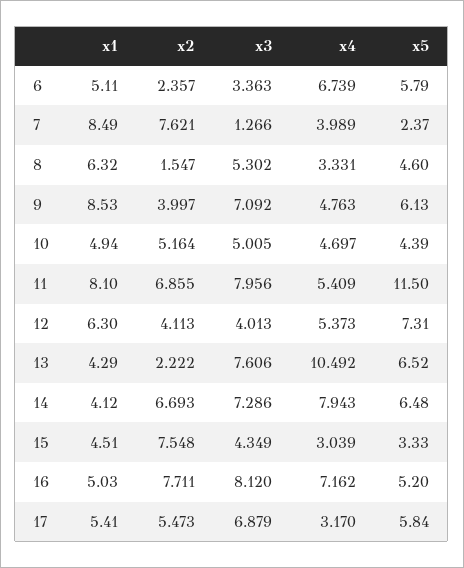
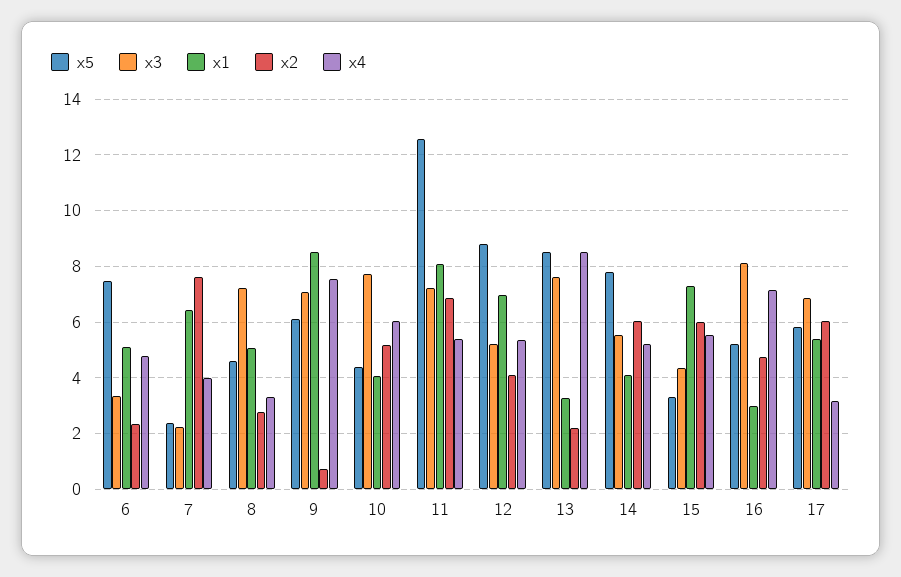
x4, 6: 6.739 -> 4.75
x5, 6: 5.79 -> 7.5
x1, 7: 8.49 -> 6.5
x3, 7: 1.266 -> 2.25
x1, 8: 6.32 -> 5
x2, 8: 1.547 -> 2.75
x3, 8: 5.302 -> 7.25
x2, 9: 3.997 -> 0.75
x4, 9: 4.763 -> 7.5
x1, 10: 4.94 -> 4
x3, 10: 5.005 -> 7.75
x4, 10: 4.697 -> 6
x3, 11: 7.956 -> 7.25
x5, 11: 11.5 -> 12.5
x1, 12: 6.3 -> 7
x3, 12: 4.013 -> 5.25
x5, 12: 7.31 -> 8.75
x1, 13: 4.29 -> 3.25
x4, 13: 10.492 -> 8.5
x5, 13: 6.52 -> 8.5
x2, 14: 6.693 -> 6
x3, 14: 7.286 -> 5.5
x4, 14: 7.943 -> 5.25
x5, 14: 6.48 -> 7.75
x1, 15: 4.51 -> 7.25
x2, 15: 7.548 -> 6
x4, 15: 3.039 -> 5.5
x1, 16: 5.03 -> 3
x2, 16: 7.711 -> 4.75
x2, 17: 5.473 -> 6

